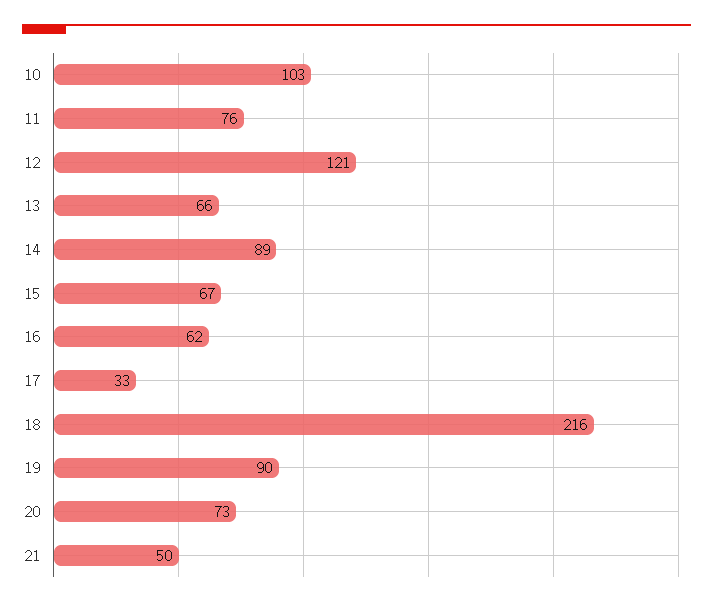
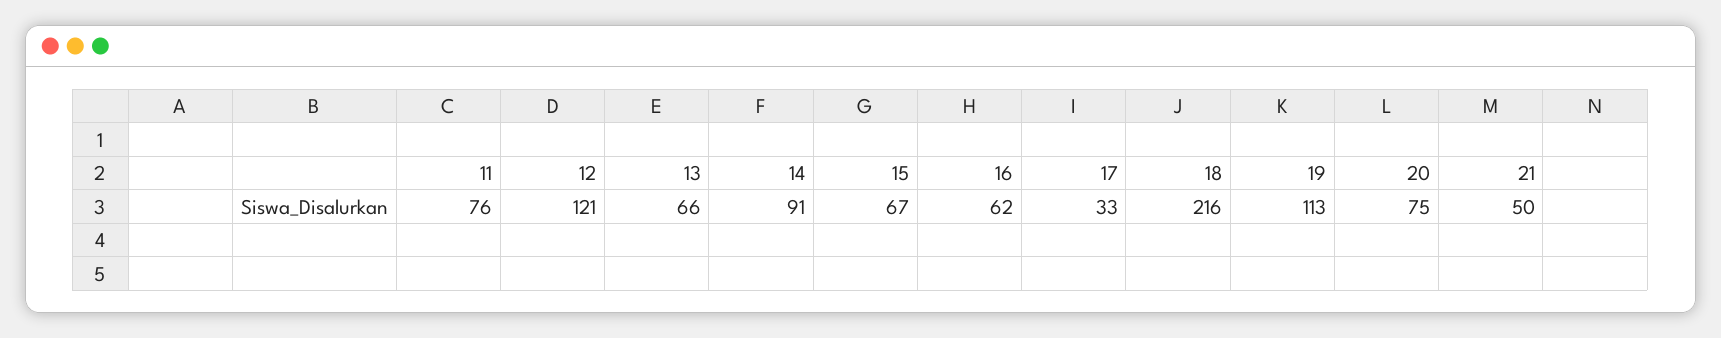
10: 103 -> none
14: 89 -> 91
19: 90 -> 113
20: 73 -> 75

